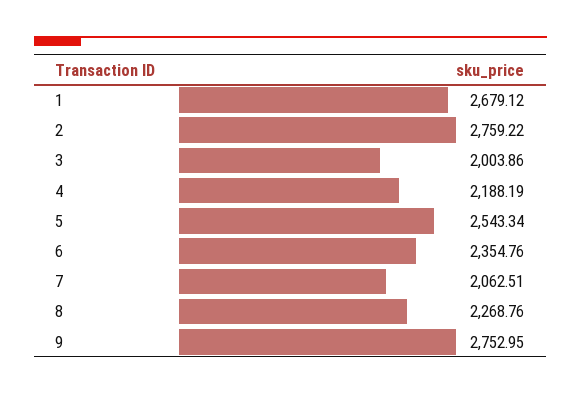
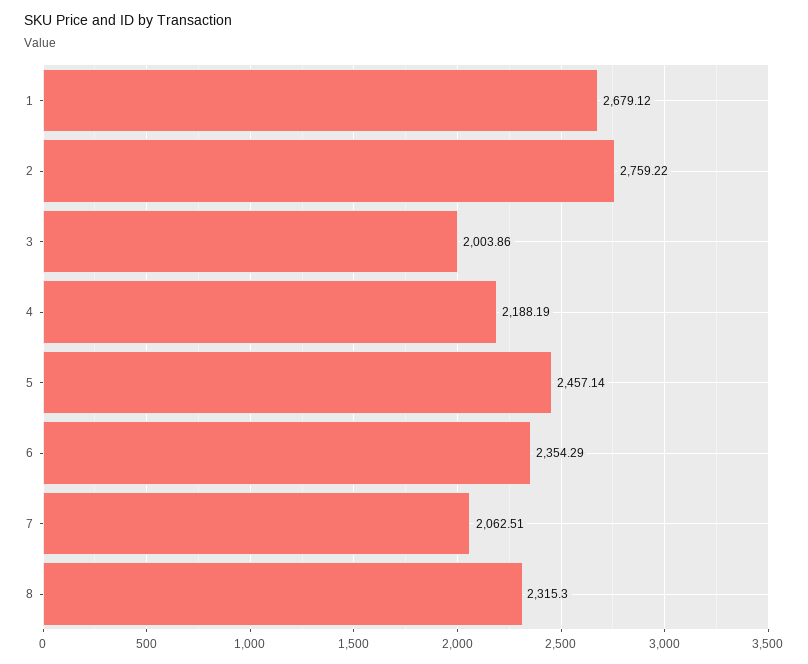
5: 2543.34 -> 2457.14
6: 2354.76 -> 2354.29
8: 2268.76 -> 2315.3
9: 2752.95 -> none

